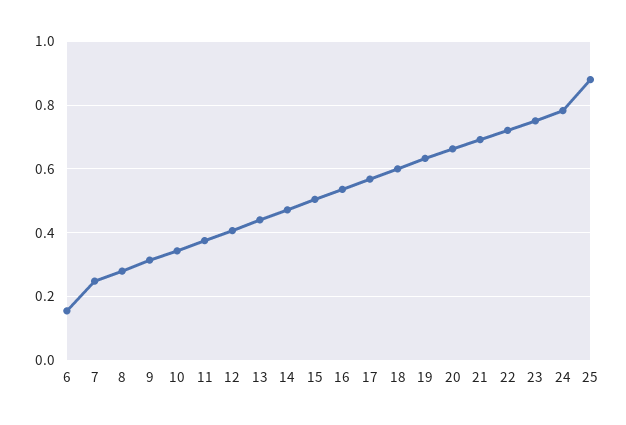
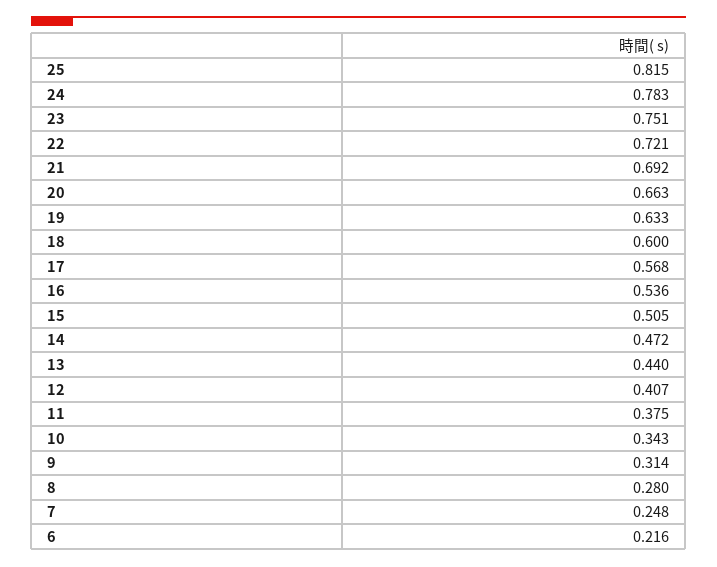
6: 0.16 -> 0.216
25: 0.88 -> 0.815

